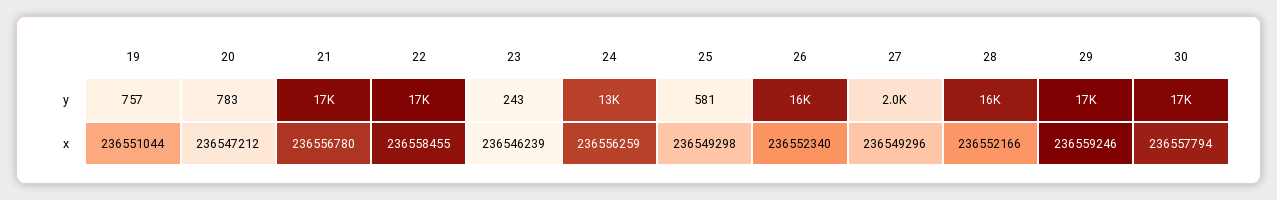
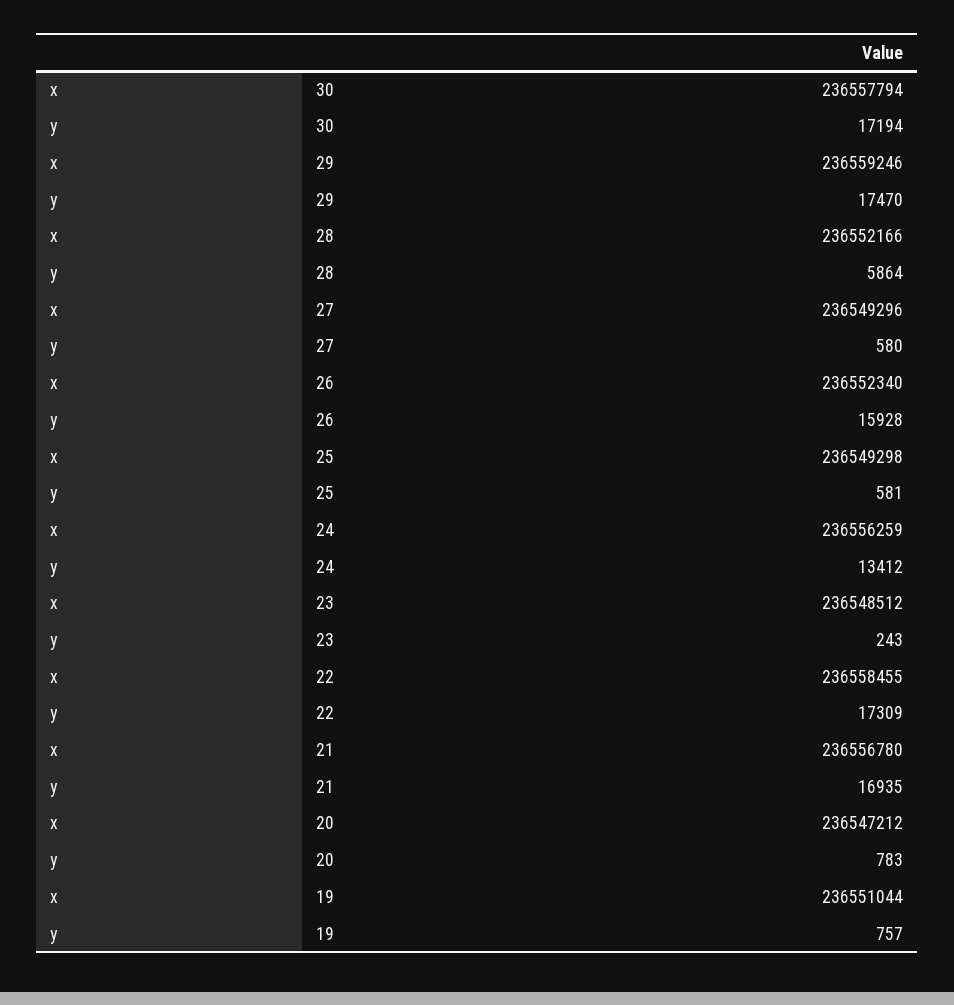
27, y: 2000 -> 580
28, y: 16000 -> 5864
23, x: 236546239 -> 236548512

